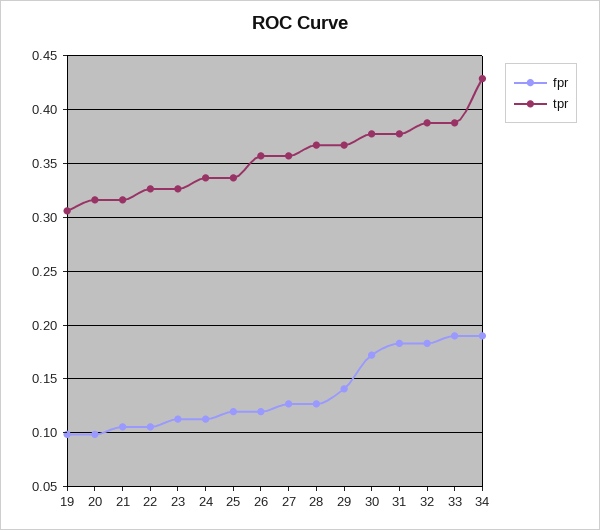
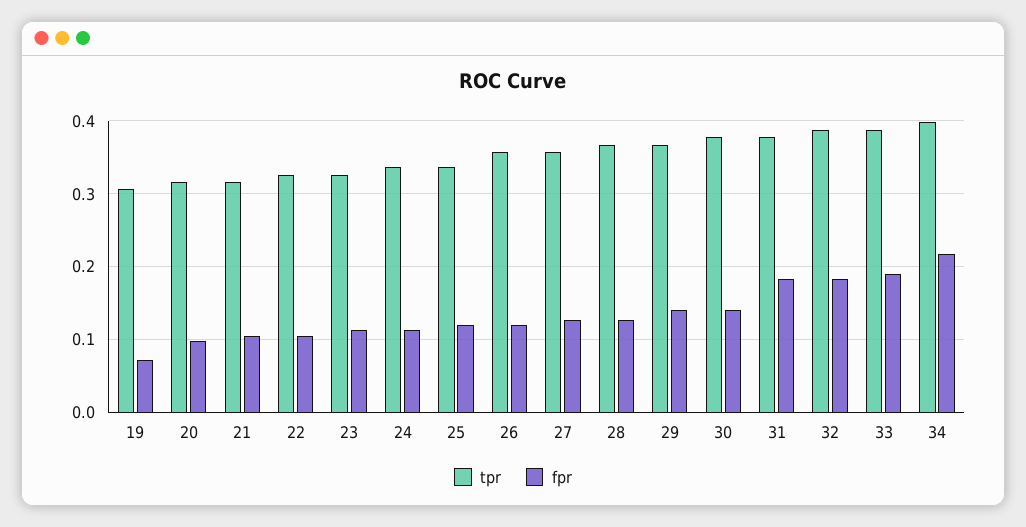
fpr, 19: 0.1 -> 0.07
fpr, 30: 0.17 -> 0.14
fpr, 34: 0.19 -> 0.22
tpr, 34: 0.43 -> 0.4

